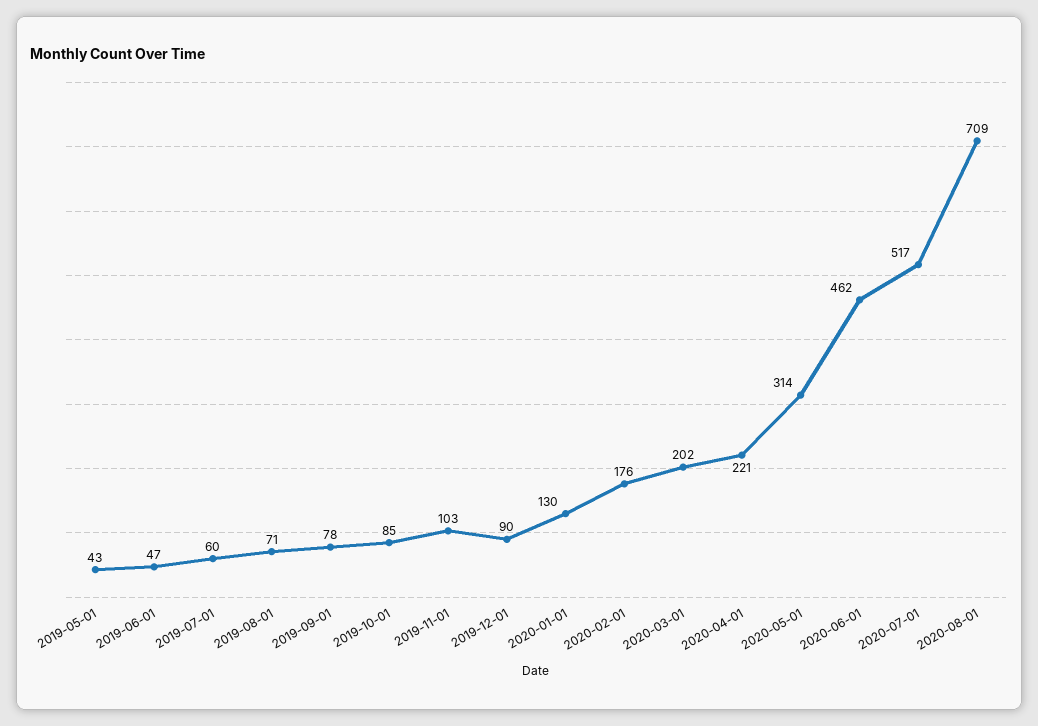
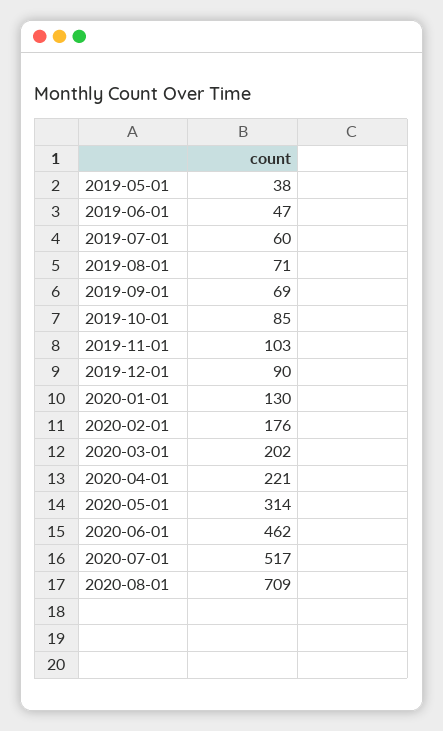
2019-05-01: 43 -> 38
2019-09-01: 78 -> 69

